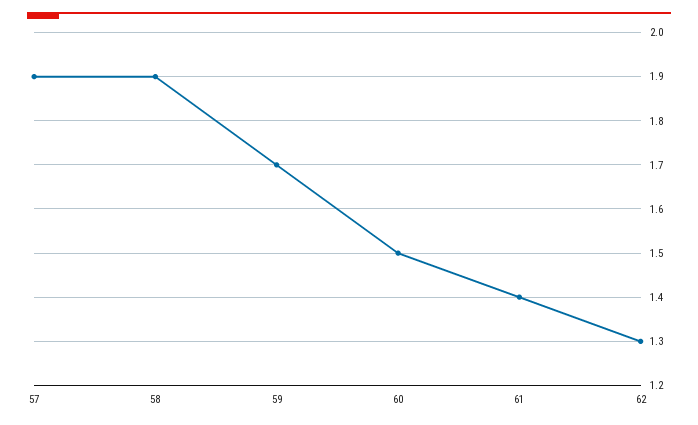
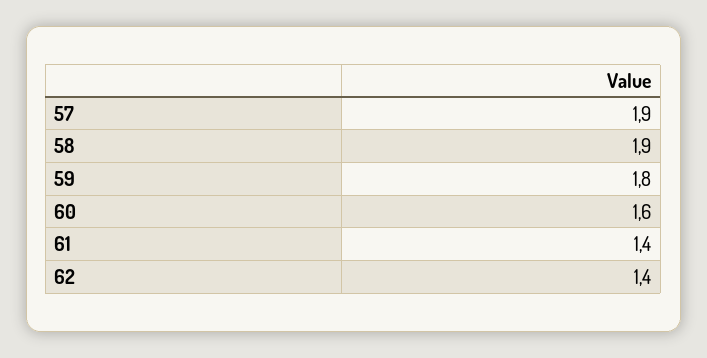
59: 1.7 -> 1.8
60: 1.5 -> 1.6
62: 1.3 -> 1.4

